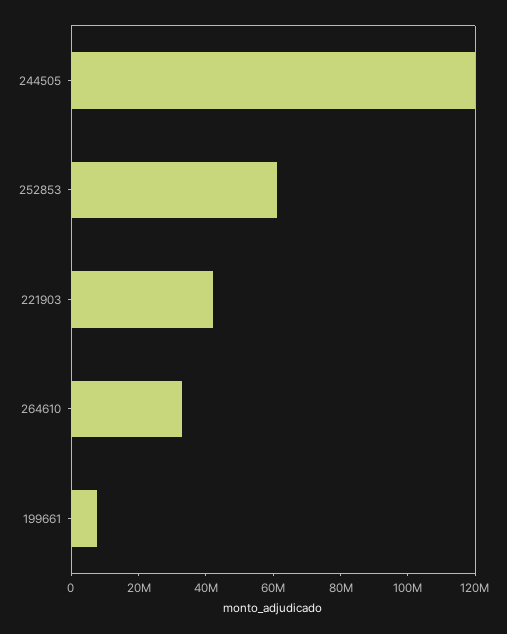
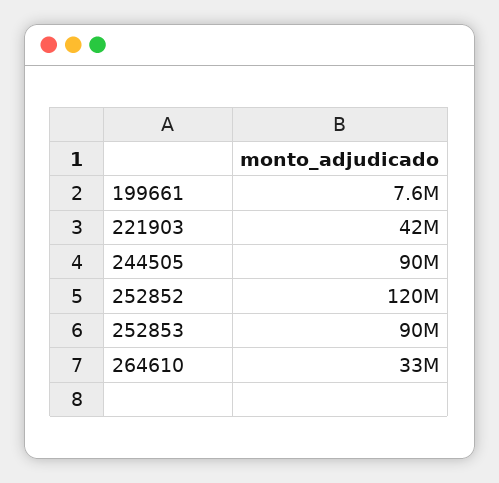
244505: 120000000 -> 90000000
252853: 60000000 -> 90000000
252852: none -> 120000000

